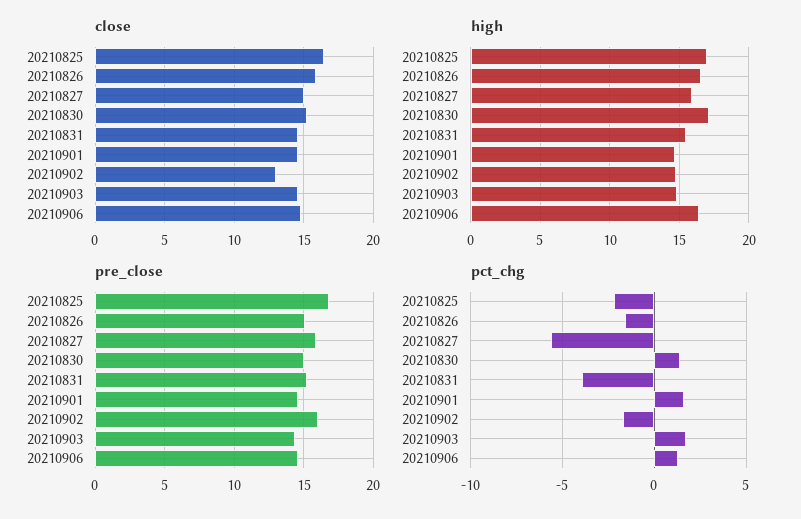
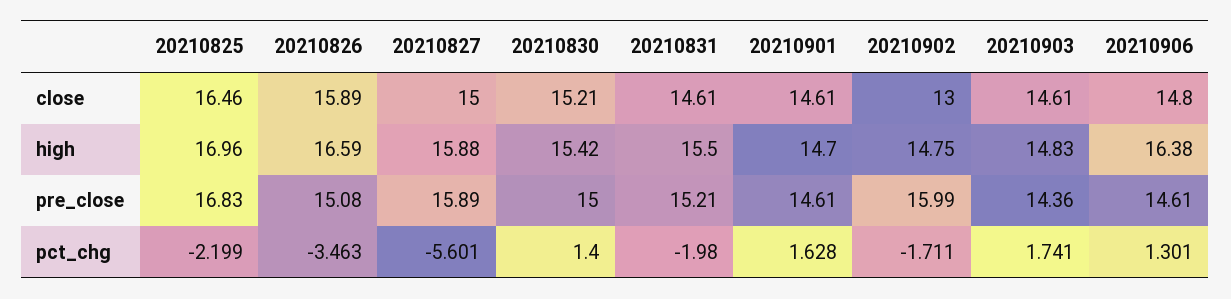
high, 20210830: 17 -> 15.42
pct_chg, 20210826: -1.5 -> -3.463
pct_chg, 20210831: -4 -> -1.98

